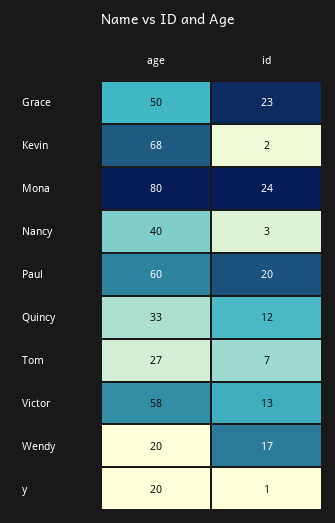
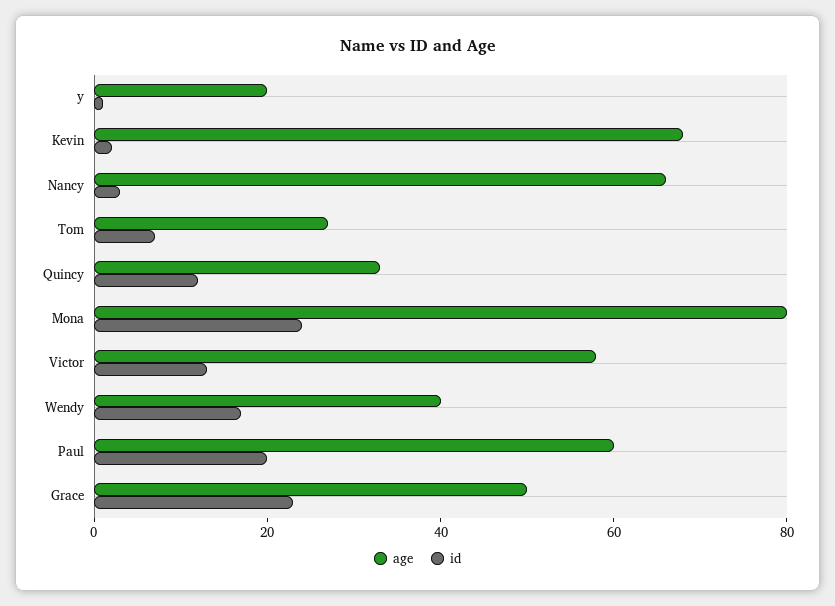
age, Nancy: 40 -> 65
age, Wendy: 20 -> 40

